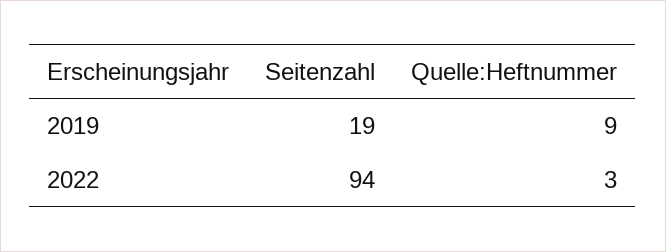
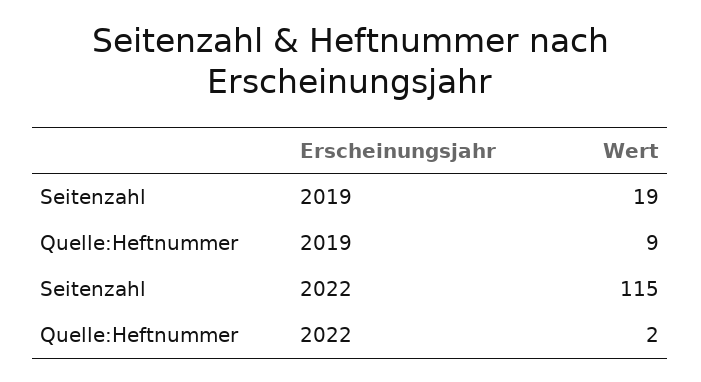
Seitenzahl, 2022: 94 -> 115
Quelle:Heftnummer, 2022: 3 -> 2

